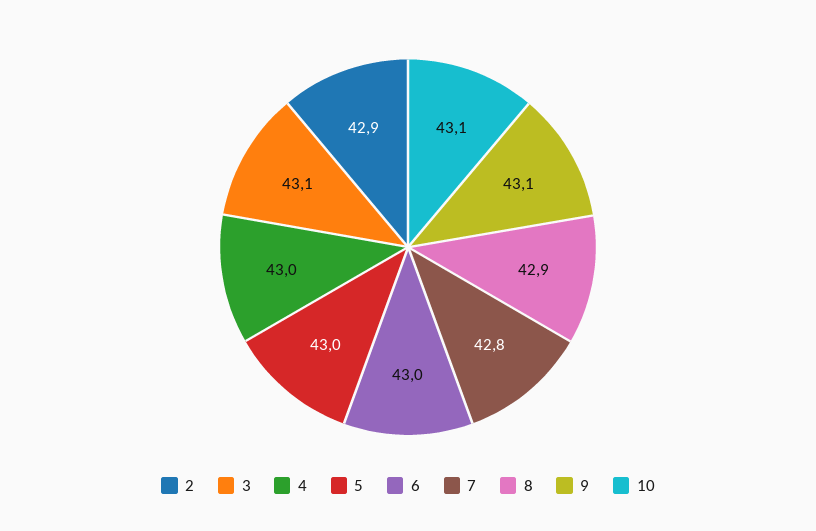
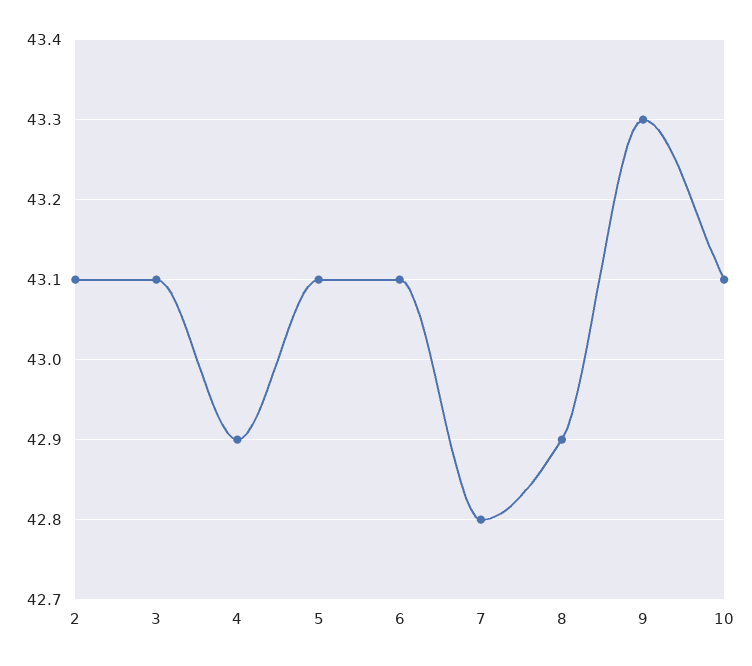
2: 42.9 -> 43.1
4: 43 -> 42.9
5: 43 -> 43.1
6: 43 -> 43.1
9: 43.1 -> 43.3

